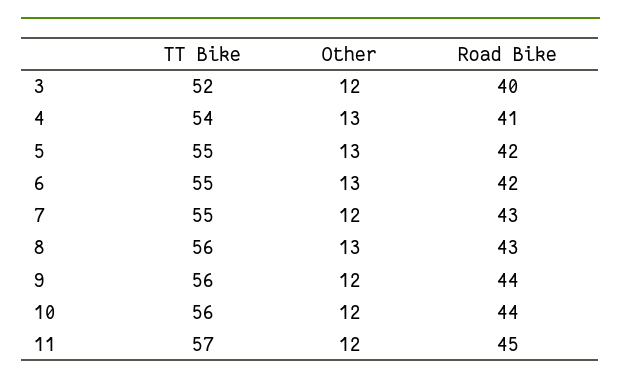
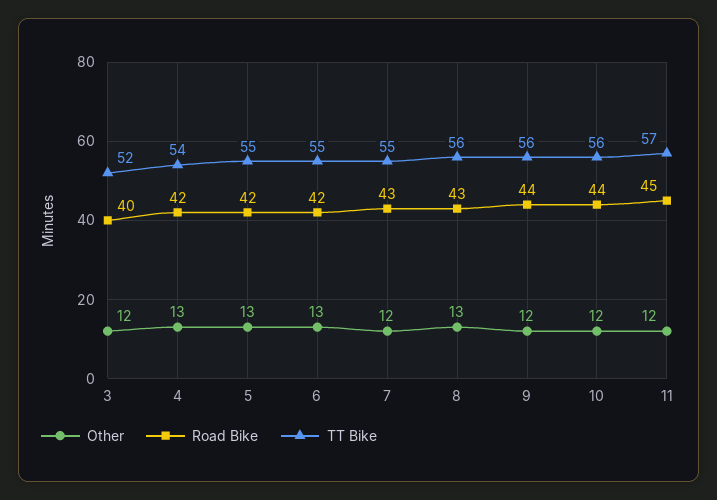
Road Bike, 4: 41 -> 42

